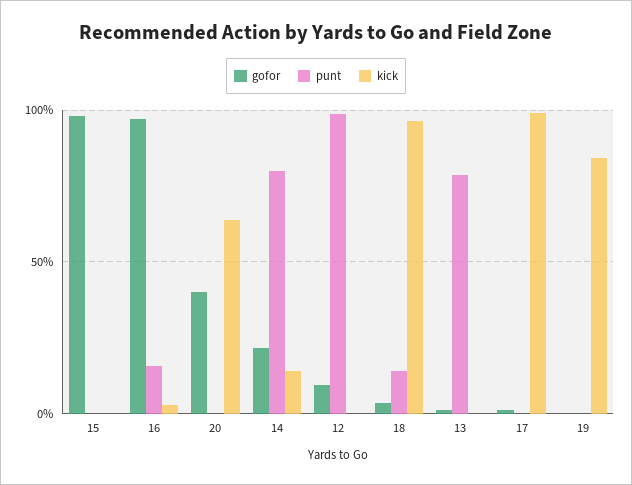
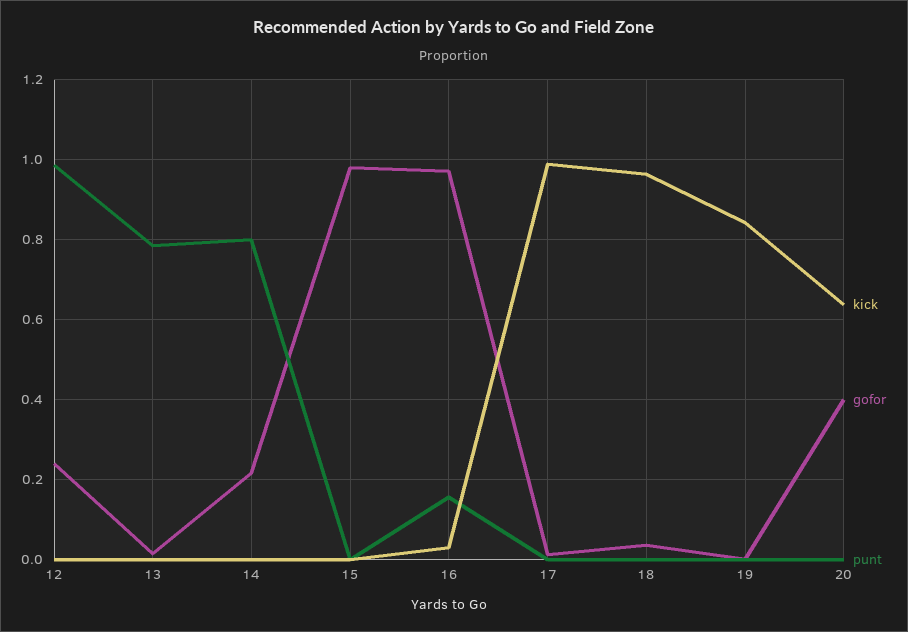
kick, 14: 0.15 -> 0
gofor, 12: 0.1 -> 0.24
punt, 18: 0.15 -> 0

